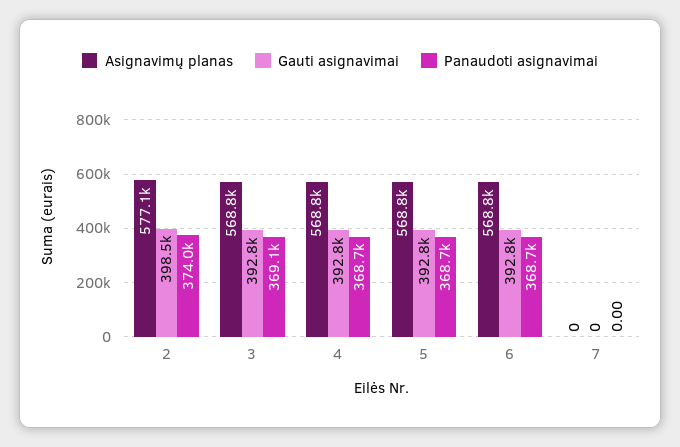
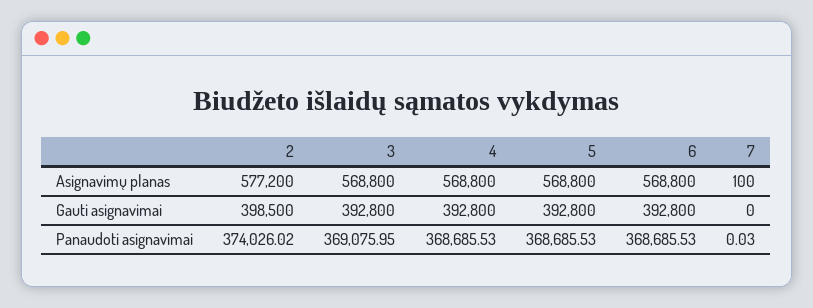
Asignavimų planas, 2: 577100 -> 577200
Asignavimų planas, 7: 0 -> 100
Panaudoti asignavimai, 7: 0 -> 0.03

